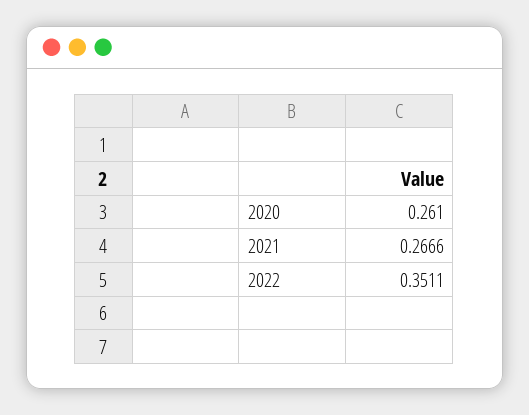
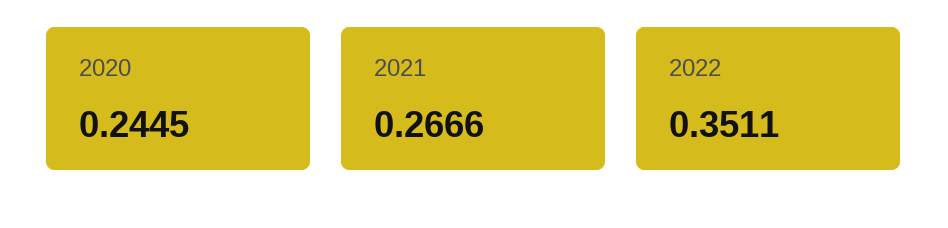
2020: 0.261 -> 0.2445

